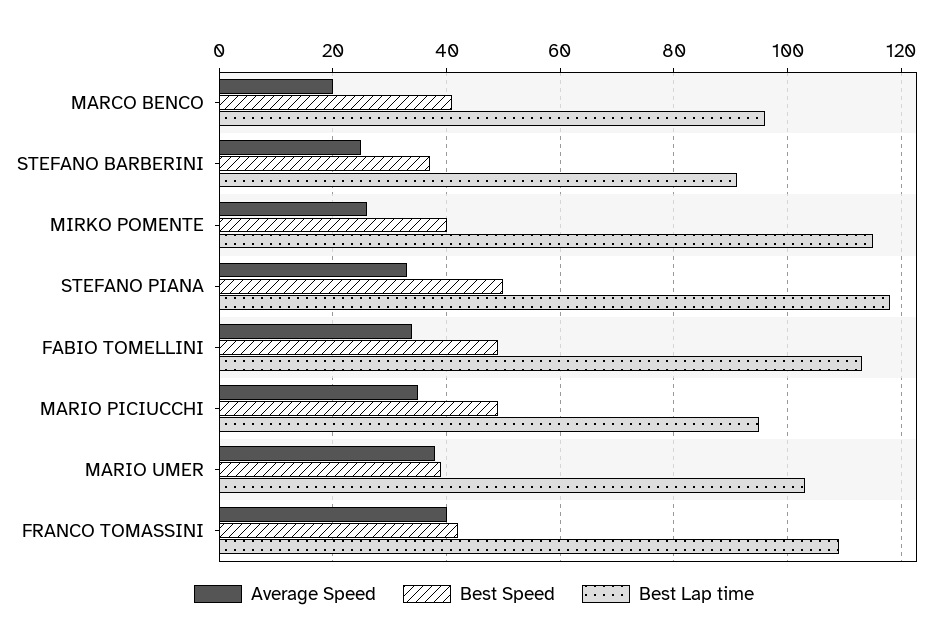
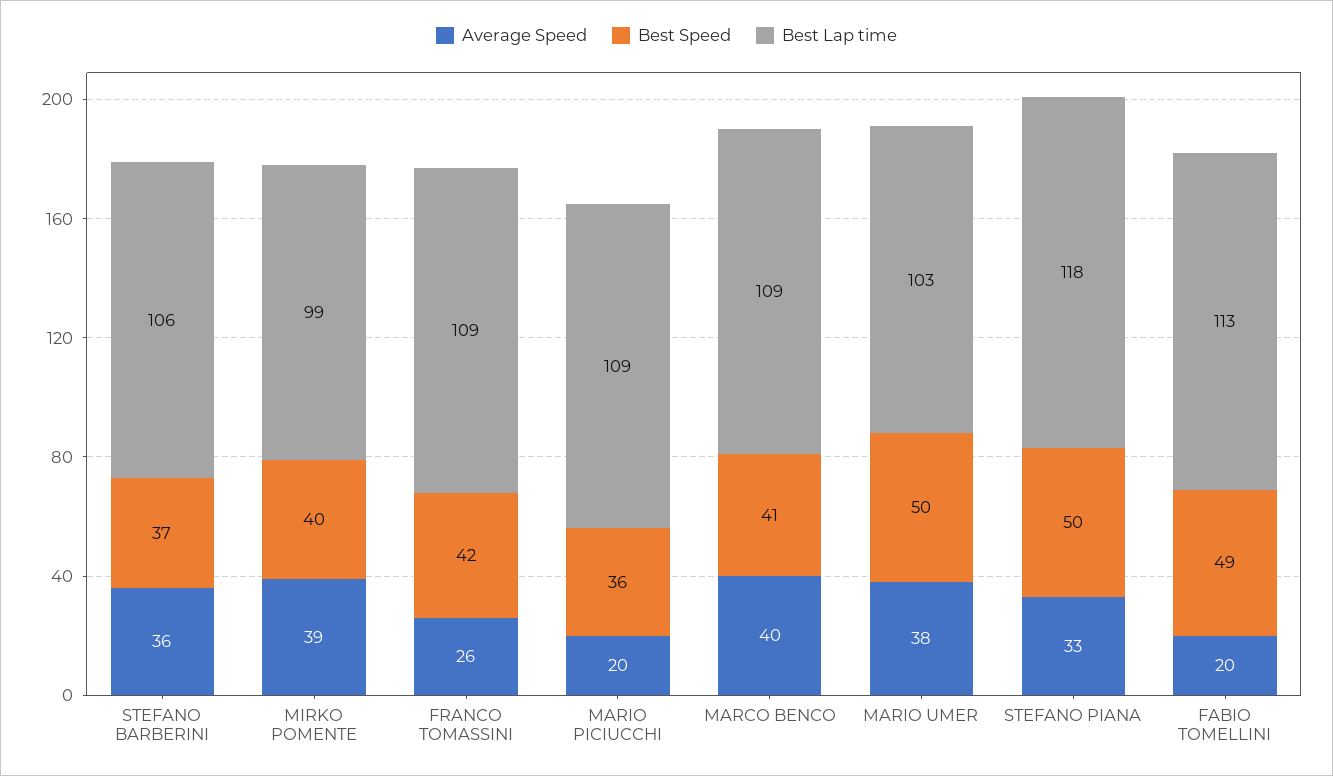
Average Speed, MARCO BENCO: 20 -> 40
Best Lap time, MARCO BENCO: 95 -> 109
Average Speed, STEFANO BARBERINI: 25 -> 36
Best Lap time, STEFANO BARBERINI: 90 -> 106
Average Speed, MIRKO POMENTE: 25 -> 39
Best Lap time, MIRKO POMENTE: 115 -> 99
Average Speed, FABIO TOMELLINI: 35 -> 20
Average Speed, MARIO PICIUCCHI: 35 -> 20
Best Speed, MARIO PICIUCCHI: 50 -> 36
Best Lap time, MARIO PICIUCCHI: 95 -> 109
Best Speed, MARIO UMER: 40 -> 50
Average Speed, FRANCO TOMASSINI: 40 -> 26

